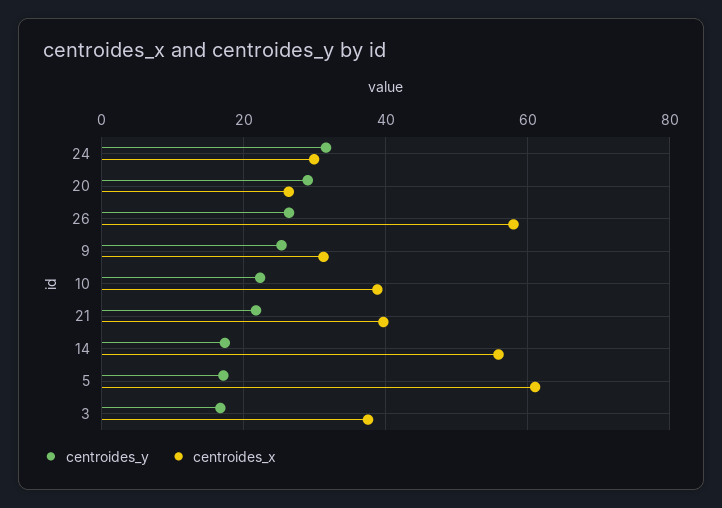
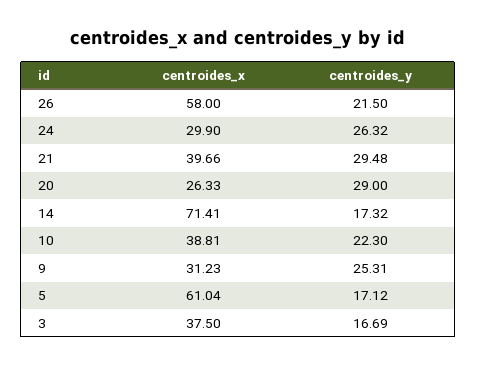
centroides_y, 24: 32 -> 26.32
centroides_y, 26: 26 -> 21.5
centroides_y, 21: 22 -> 29.48
centroides_x, 14: 56 -> 71.41

